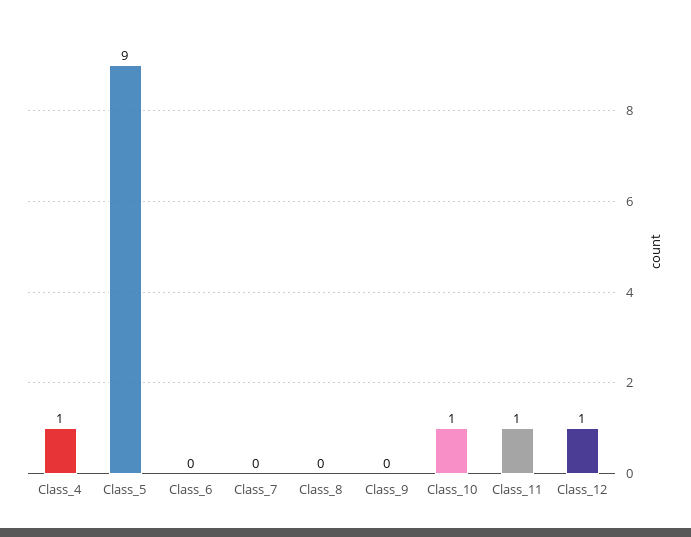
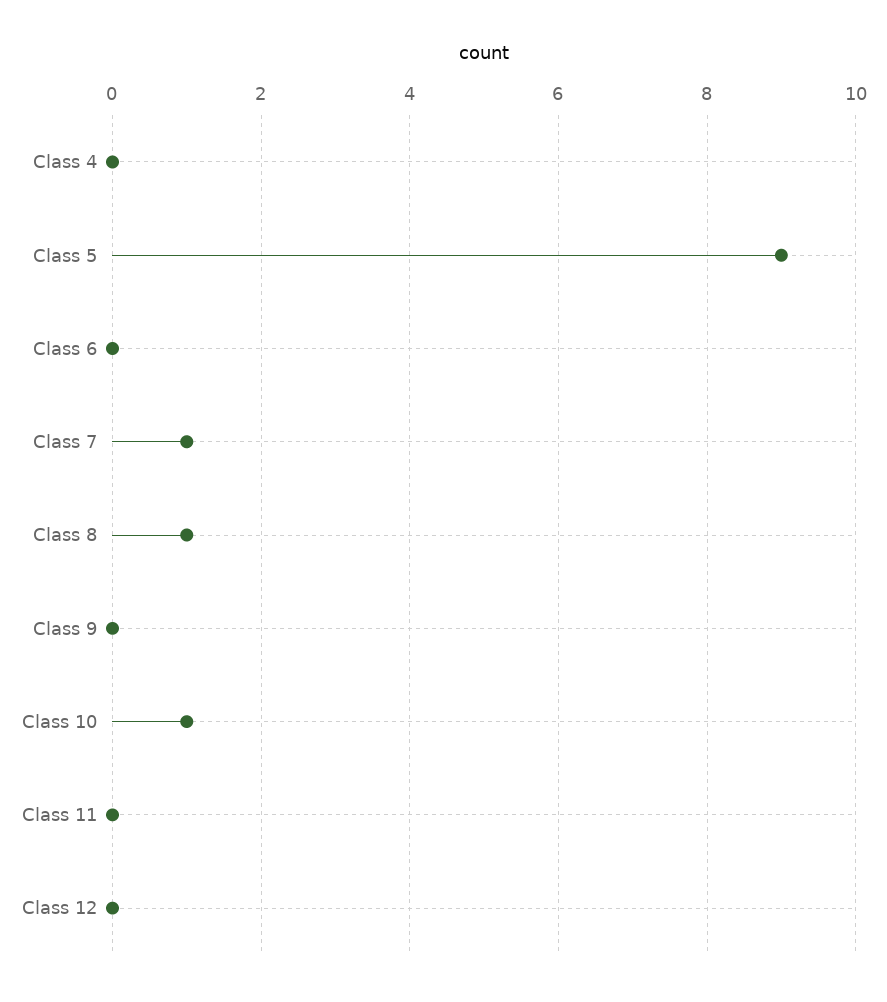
Class_4: 1 -> 0
Class_7: 0 -> 1
Class_8: 0 -> 1
Class_11: 1 -> 0
Class_12: 1 -> 0

